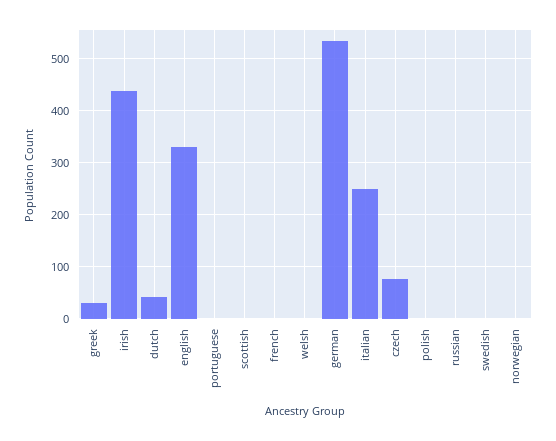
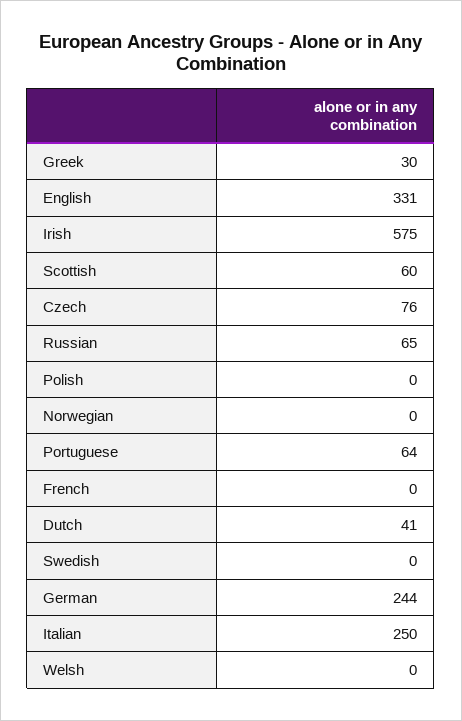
irish: 440 -> 575
portuguese: 0 -> 64
scottish: 0 -> 60
german: 540 -> 244
russian: 0 -> 65

